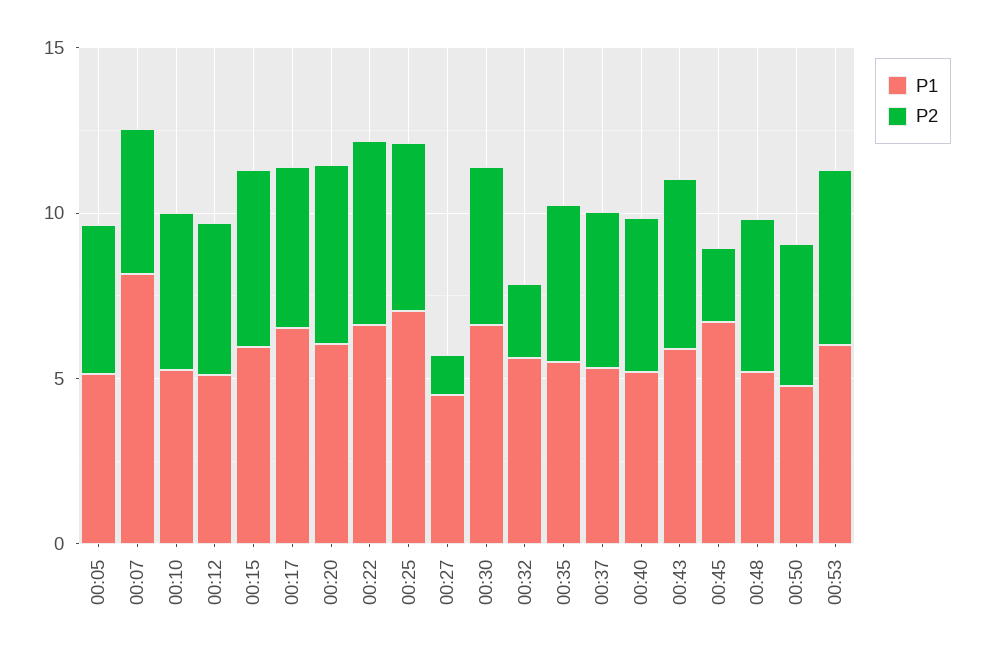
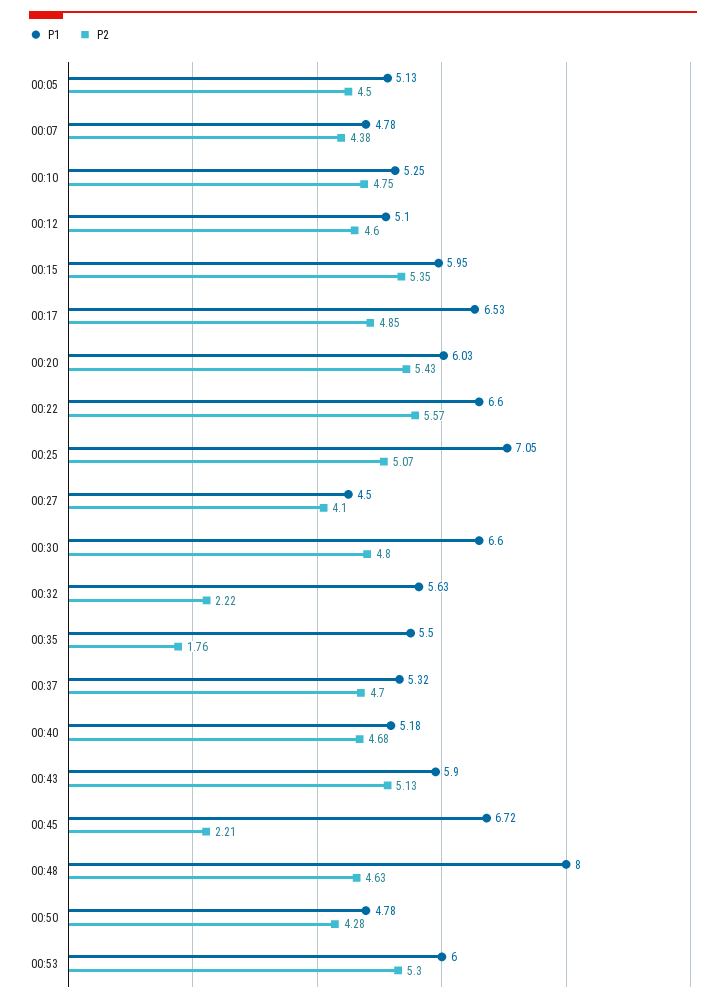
P1, 00:07: 8 -> 4.78
P2, 00:27: 1 -> 4.1
P2, 00:35: 5 -> 1.76
P1, 00:48: 5 -> 8

